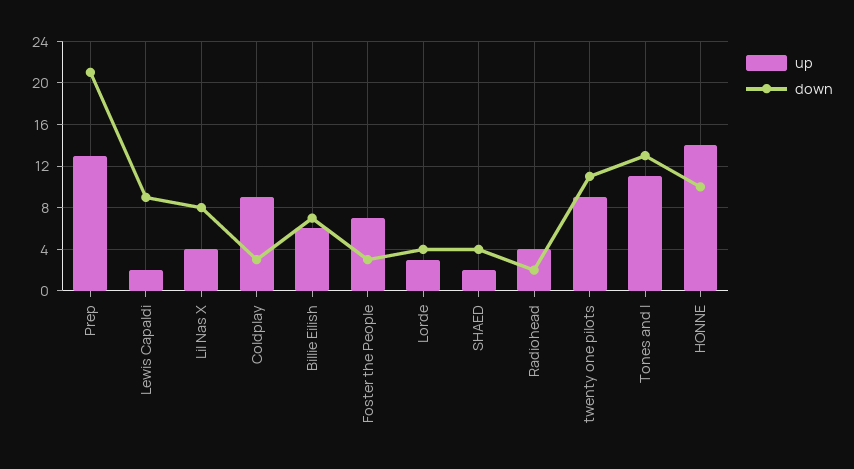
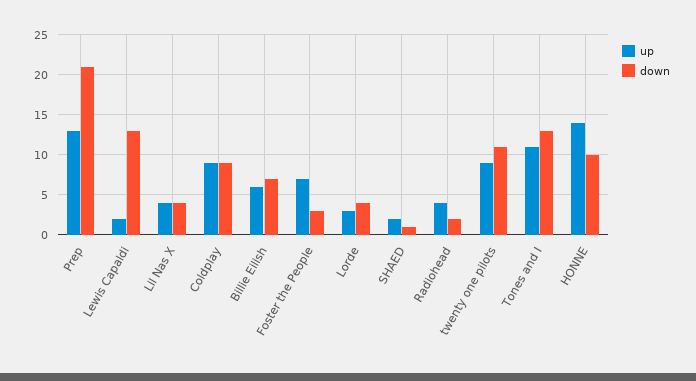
down, Lewis Capaldi: 9 -> 13
down, Lil Nas X: 8 -> 4
down, Coldplay: 3 -> 9
down, SHAED: 4 -> 1

